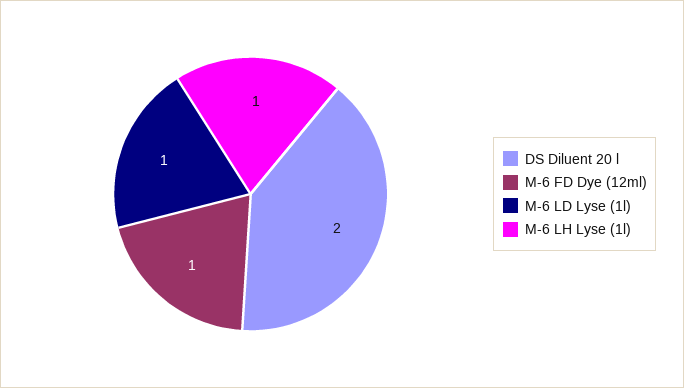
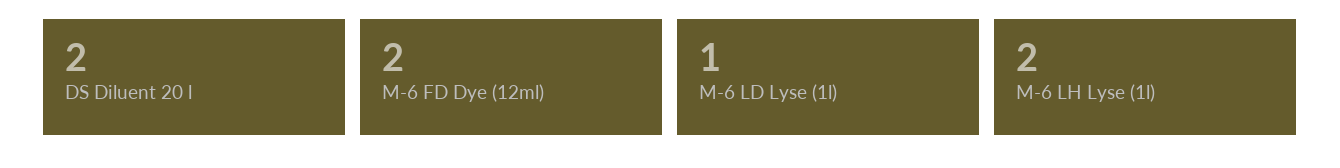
M-6 FD Dye (12ml): 1 -> 2
M-6 LH Lyse (1l): 1 -> 2

